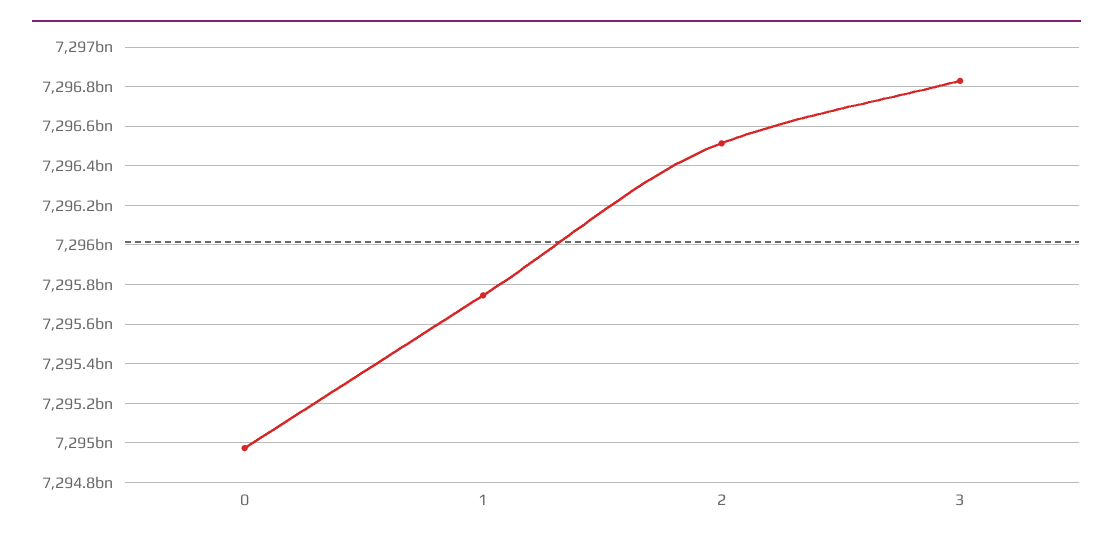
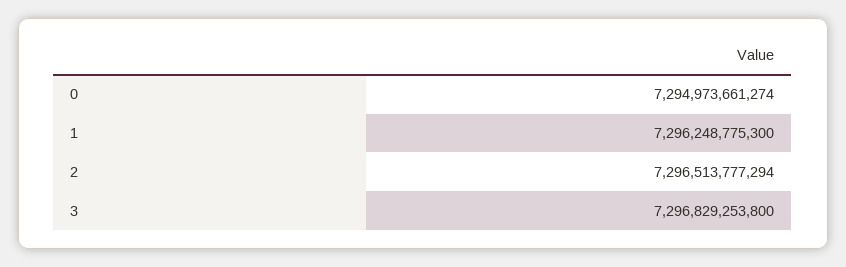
1: 7295750000000 -> 7296248775300

